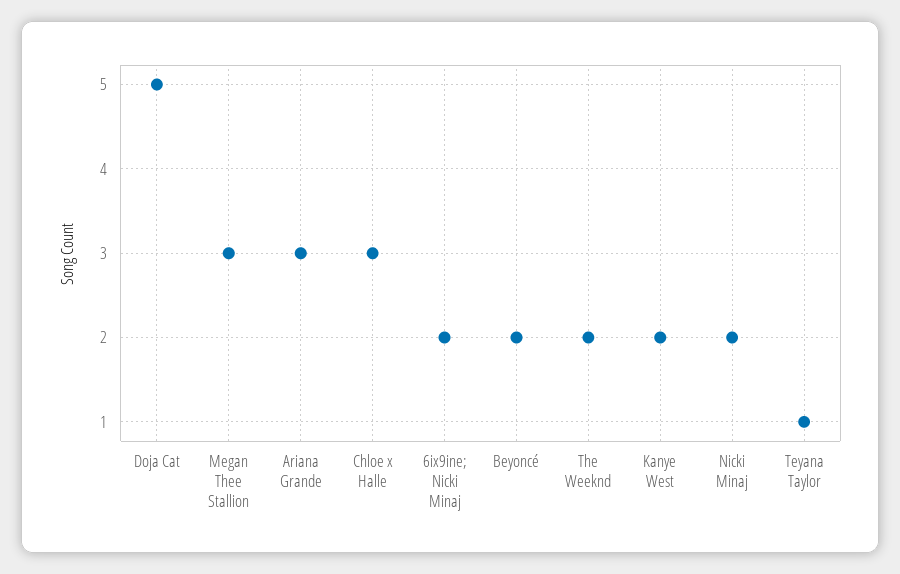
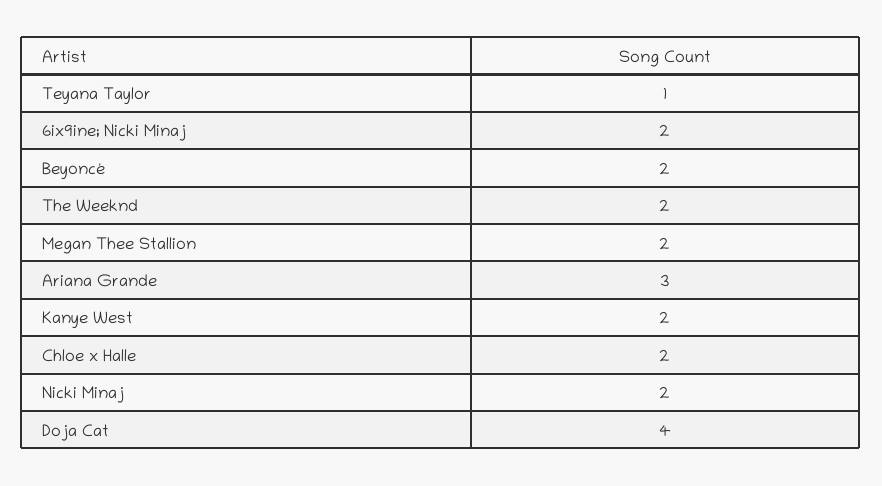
Doja Cat: 5 -> 4
Megan Thee Stallion: 3 -> 2
Chloe x Halle: 3 -> 2

